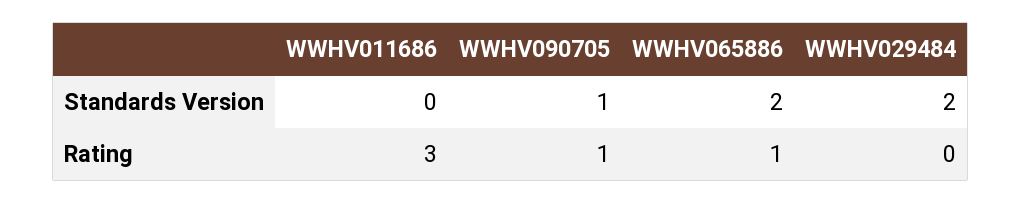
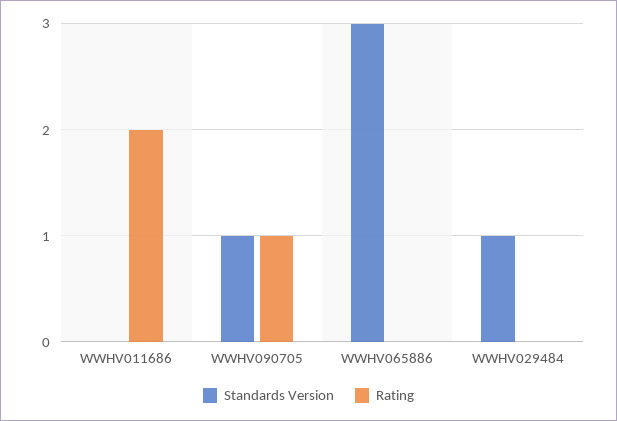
Standards Version, WWHV065886: 2 -> 3
Standards Version, WWHV029484: 2 -> 1
Rating, WWHV011686: 3 -> 2
Rating, WWHV065886: 1 -> 0

